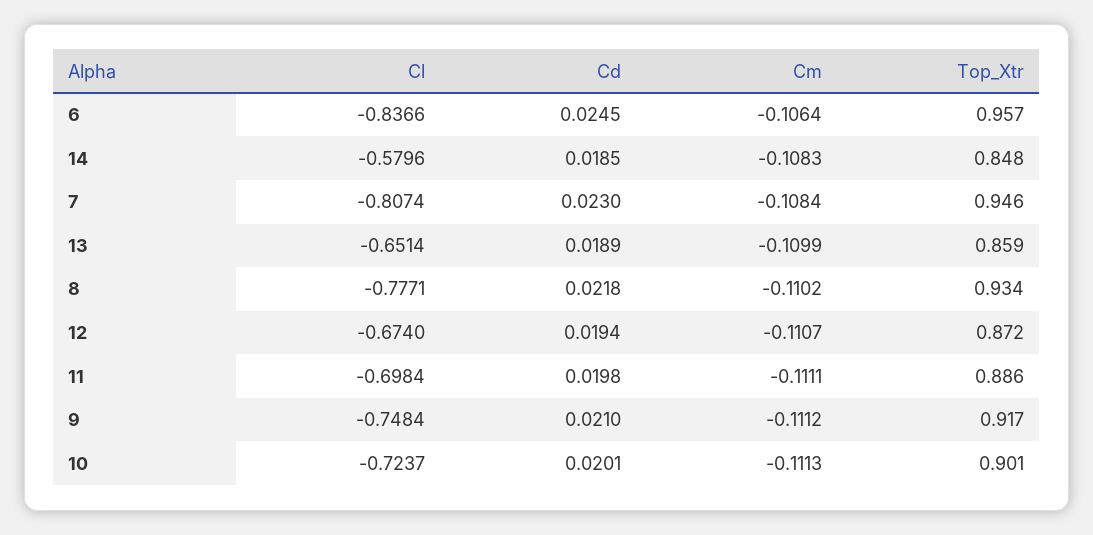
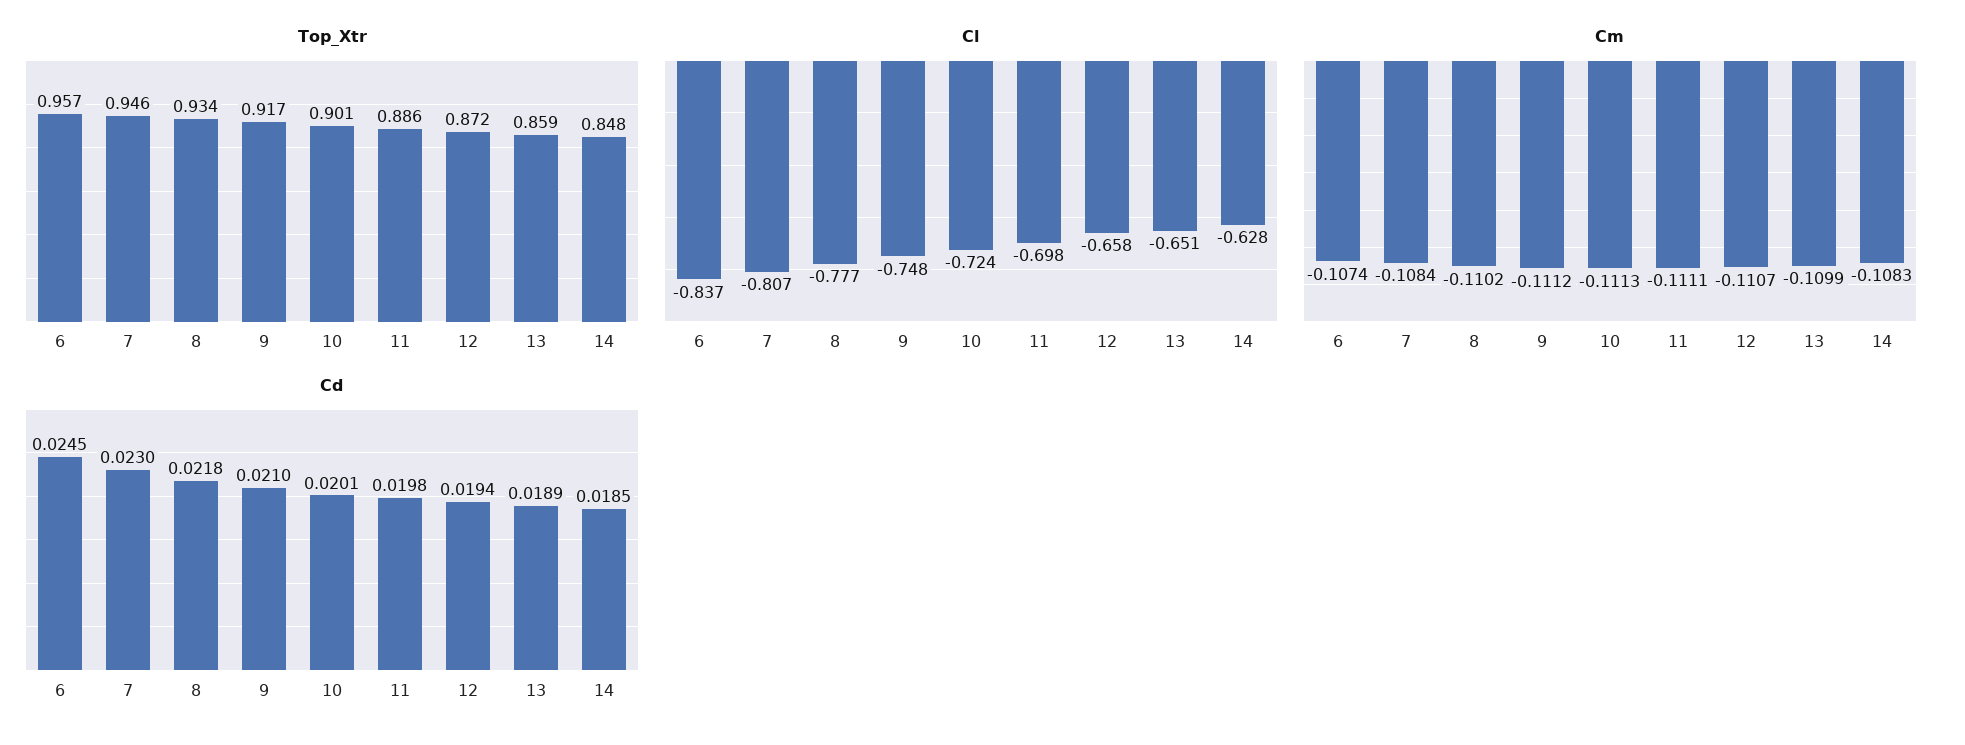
Cm, 6: -0.1064 -> -0.1074
Cl, 14: -0.5796 -> -0.628
Cl, 12: -0.674 -> -0.658

